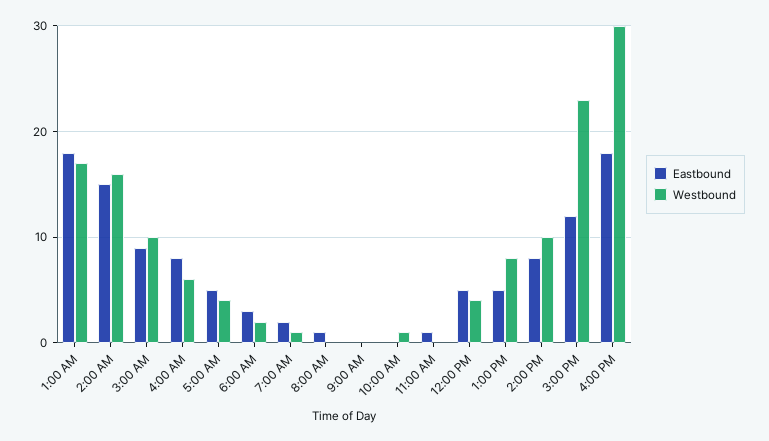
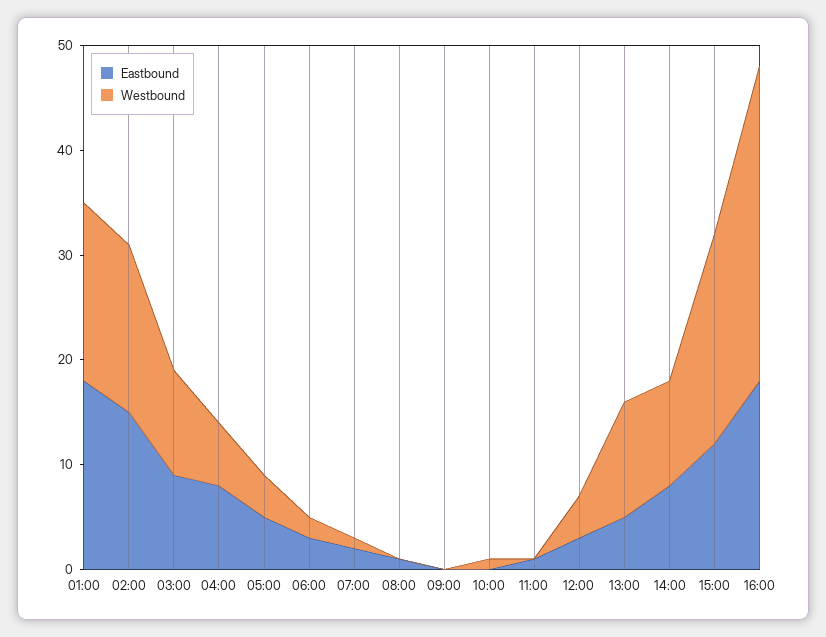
Eastbound, 12:00 PM: 5 -> 3
Westbound, 1:00 PM: 8 -> 11
Westbound, 3:00 PM: 23 -> 20

